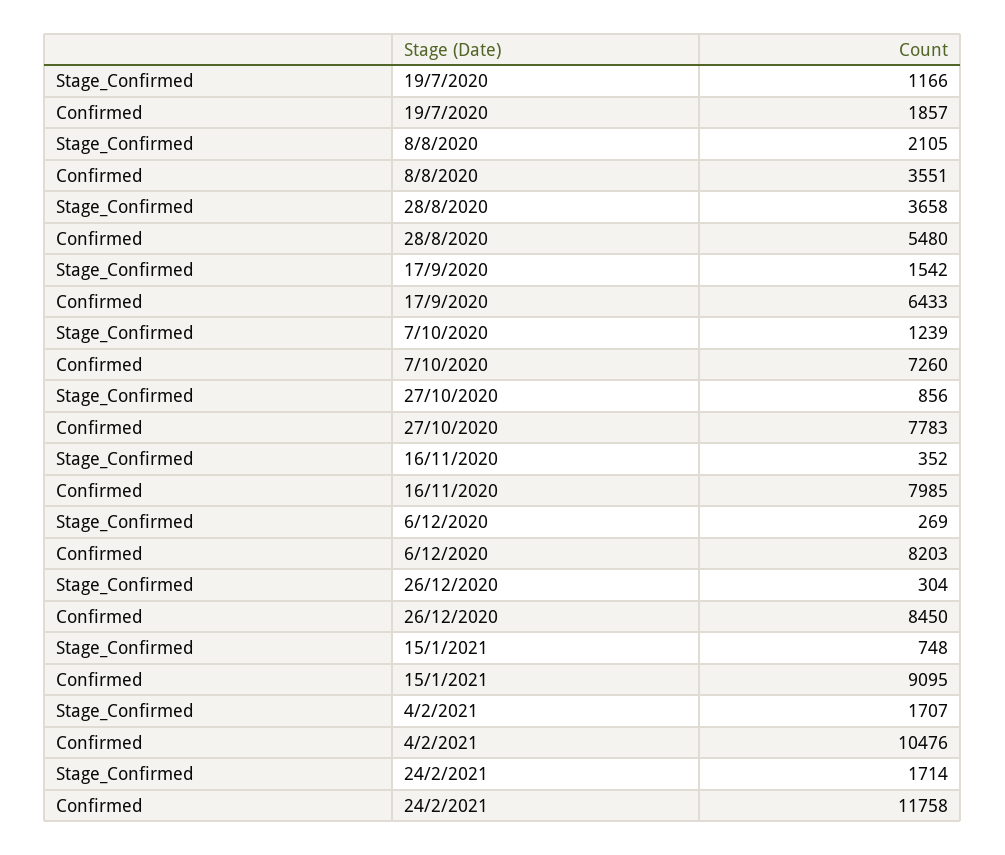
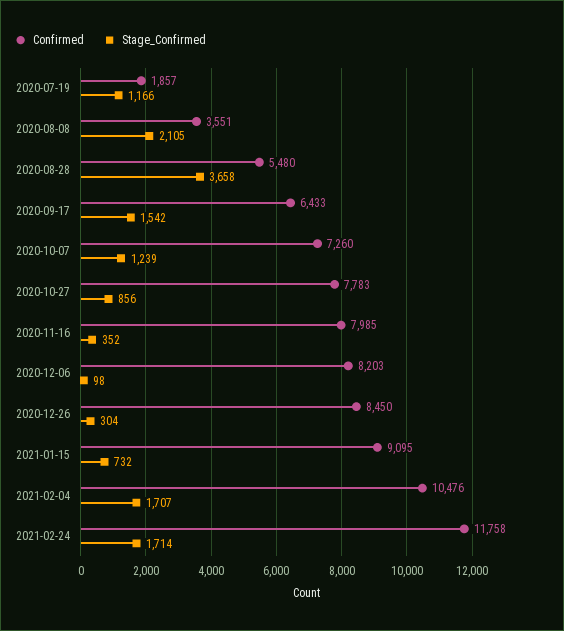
Stage_Confirmed, 6/12/2020: 269 -> 98
Stage_Confirmed, 15/1/2021: 748 -> 732

